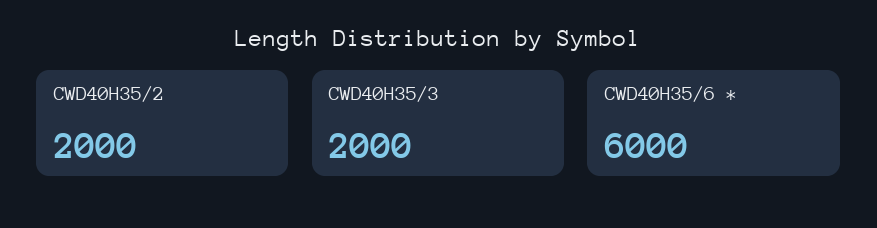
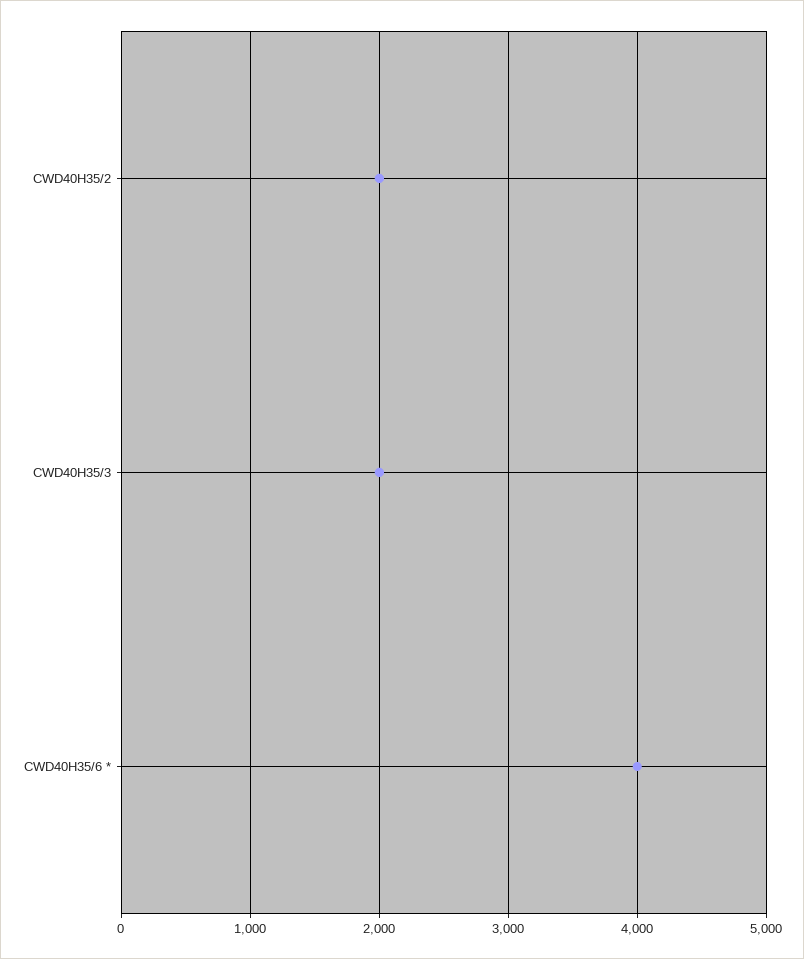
CWD40H35/6 *: 6000 -> 4000

